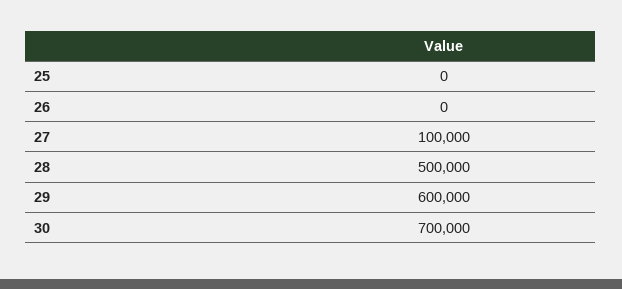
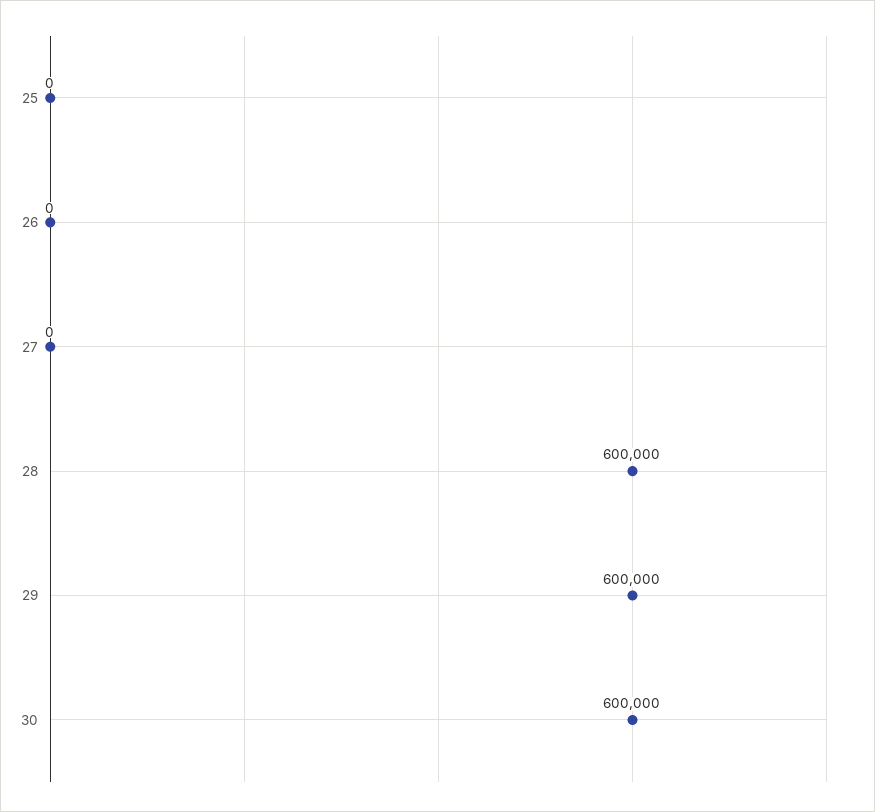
27: 100000 -> 0
28: 500000 -> 600000
30: 700000 -> 600000

